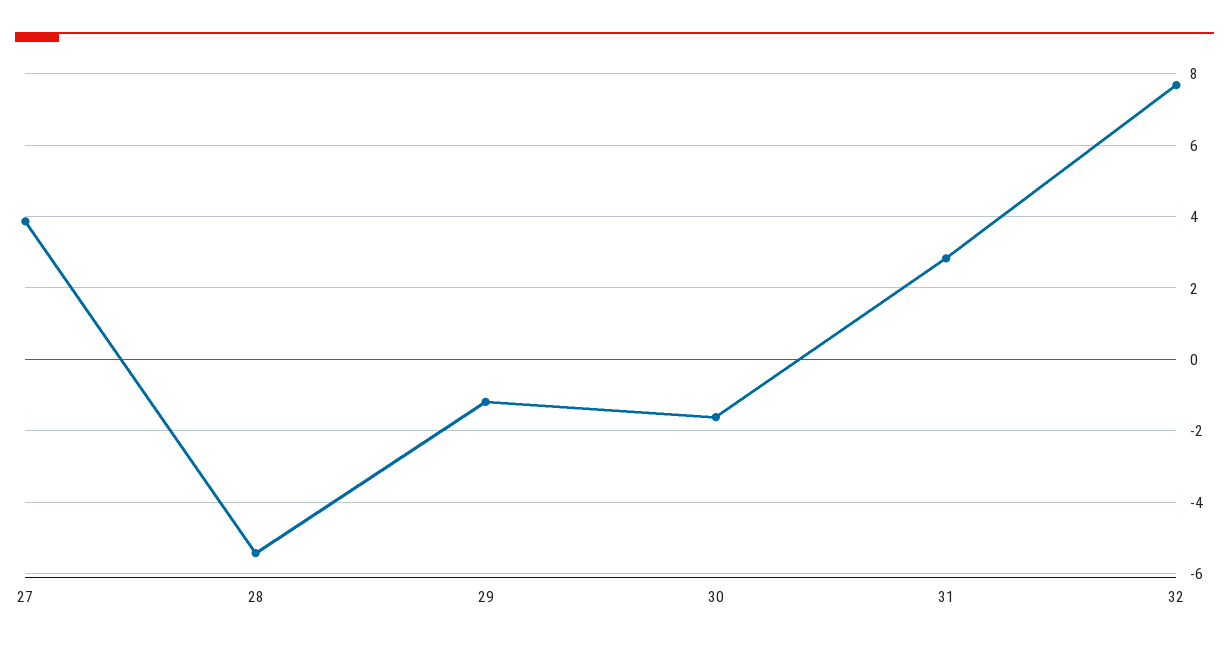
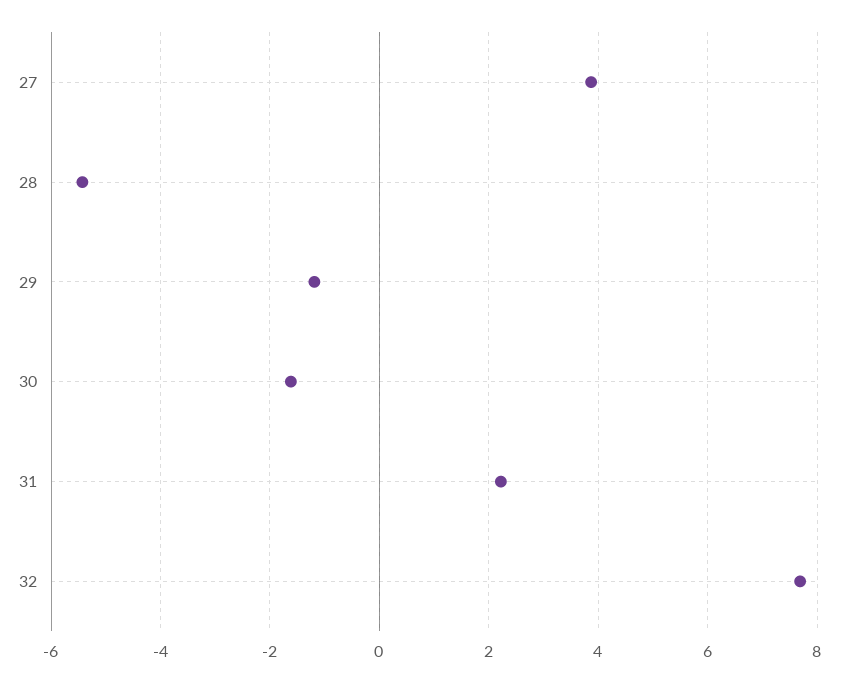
31: 2.8 -> 2.2

